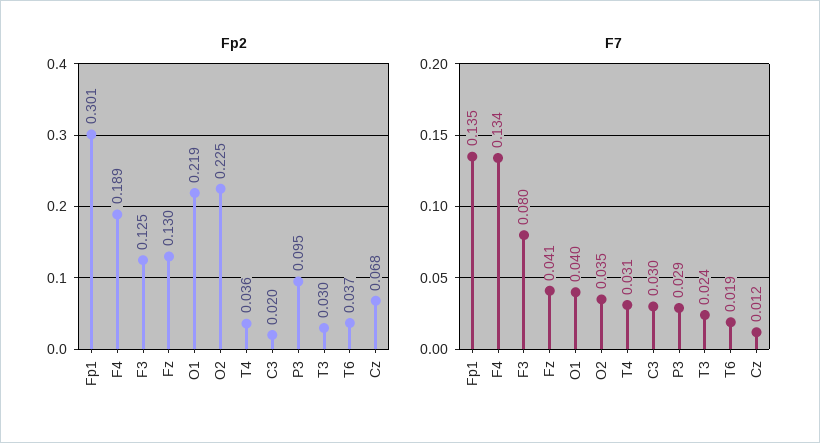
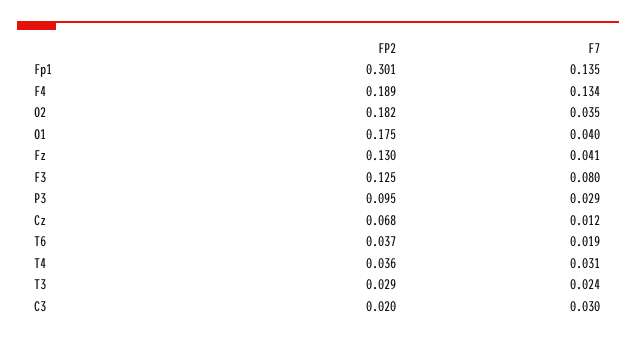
Fp2, O1: 0.219 -> 0.175
Fp2, O2: 0.225 -> 0.182
Fp2, T3: 0.03 -> 0.029

